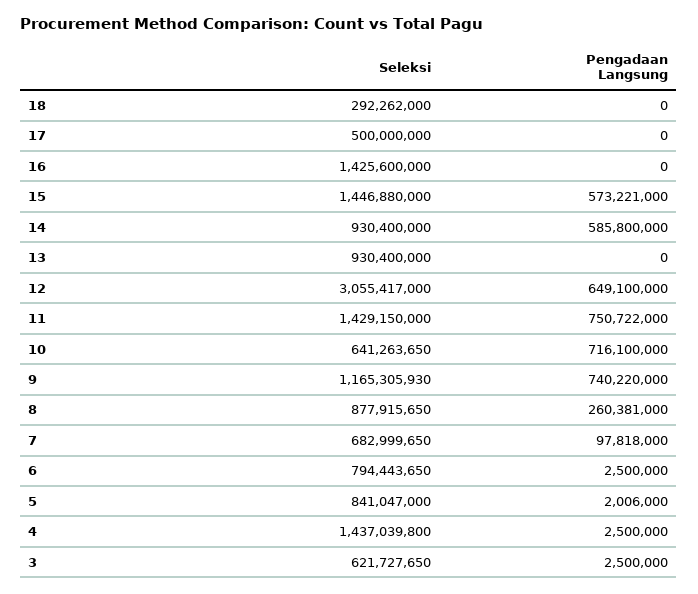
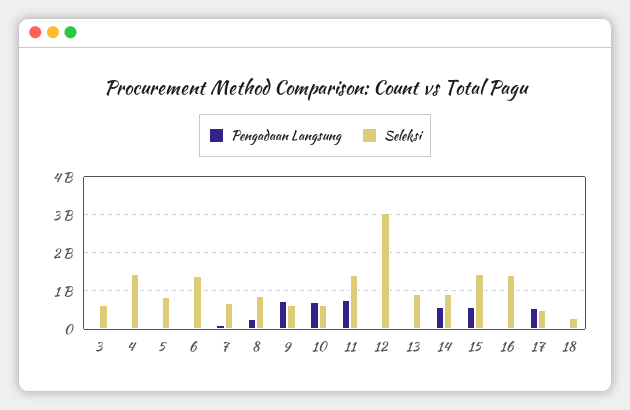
Pengadaan Langsung, 17: 0 -> 600000000
Pengadaan Langsung, 12: 649100000 -> 0
Seleksi, 9: 1165305930 -> 600000000
Seleksi, 6: 794443650 -> 1400000000

